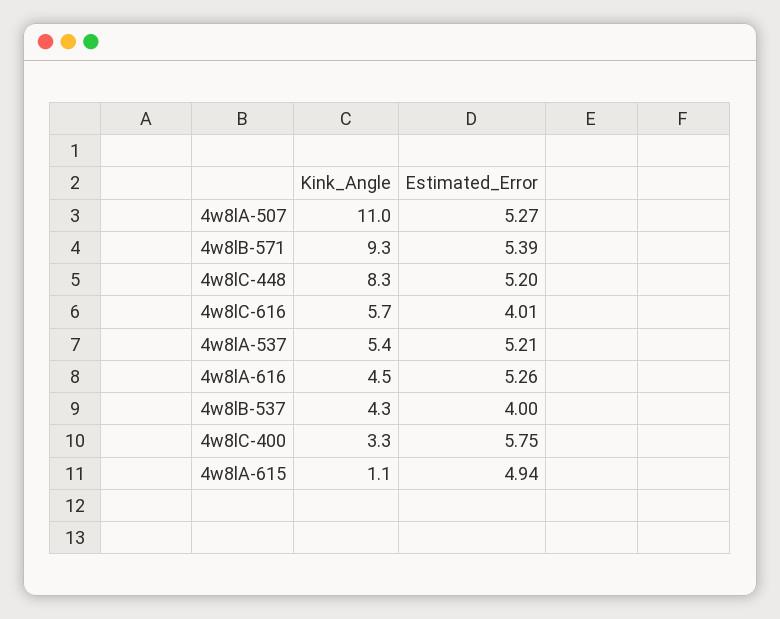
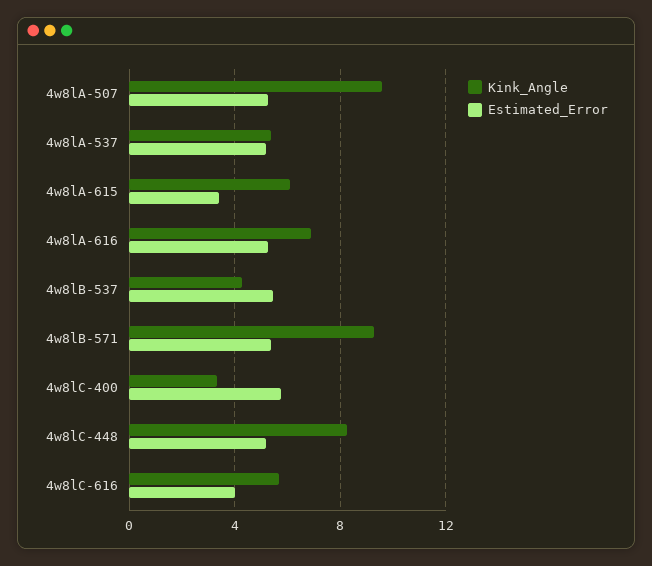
Kink_Angle, 4w8lA-507: 11 -> 9.5
Kink_Angle, 4w8lA-616: 4.5 -> 7
Estimated_Error, 4w8lB-537: 4 -> 5.5
Kink_Angle, 4w8lA-615: 1.1 -> 6
Estimated_Error, 4w8lA-615: 4.94 -> 3.5

